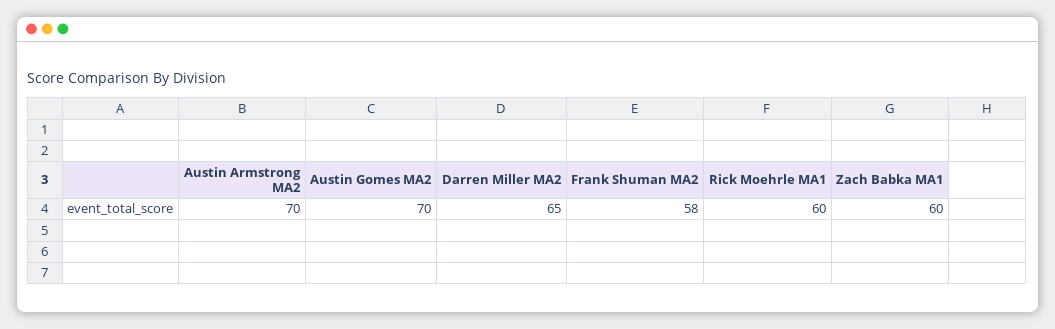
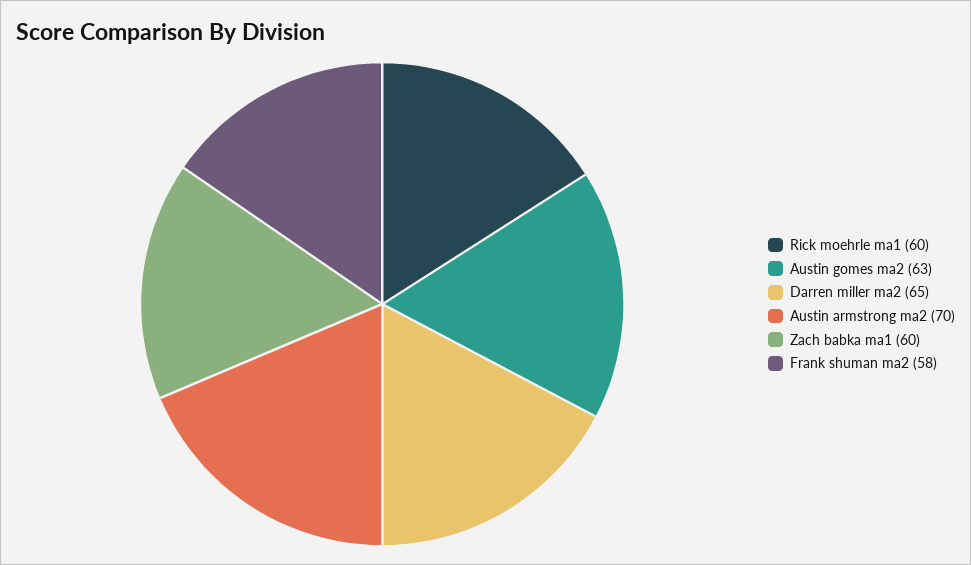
Austin Gomes MA2: 70 -> 63

